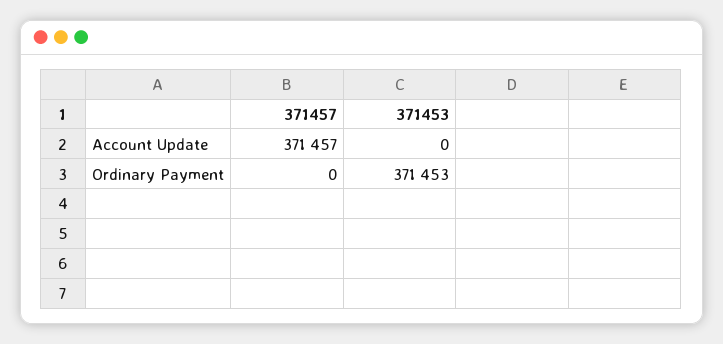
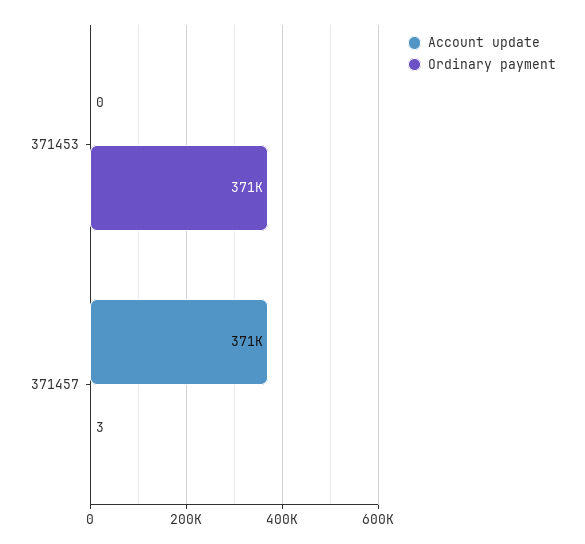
Ordinary Payment, 371457: 0 -> 3

